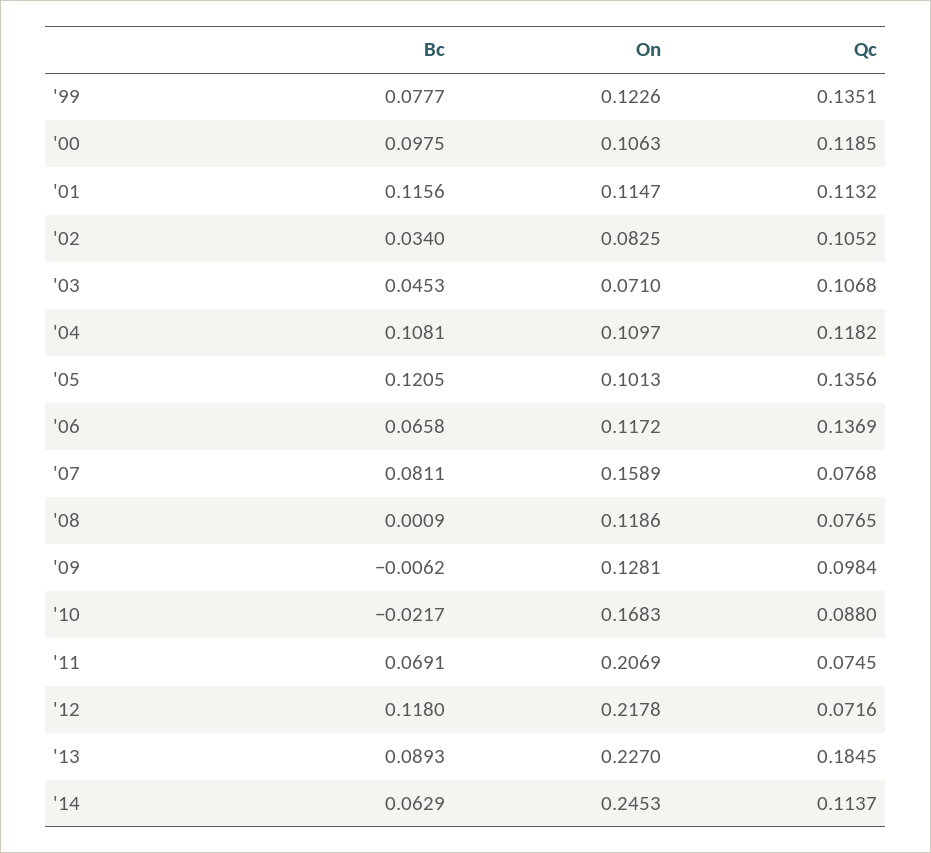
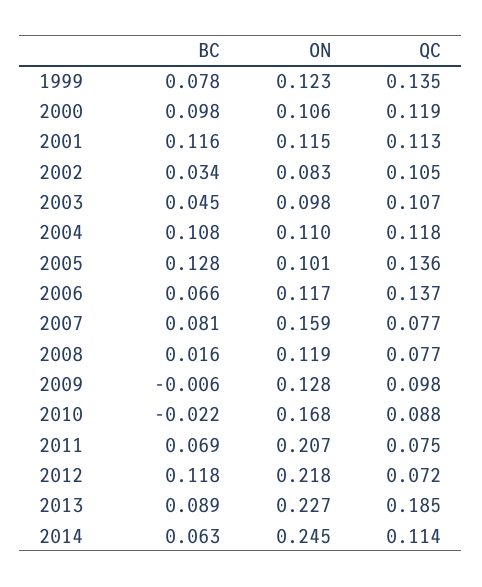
On, '03: 0.071 -> 0.098
Bc, '05: 0.1205 -> 0.128
Bc, '08: 0.0009 -> 0.016

